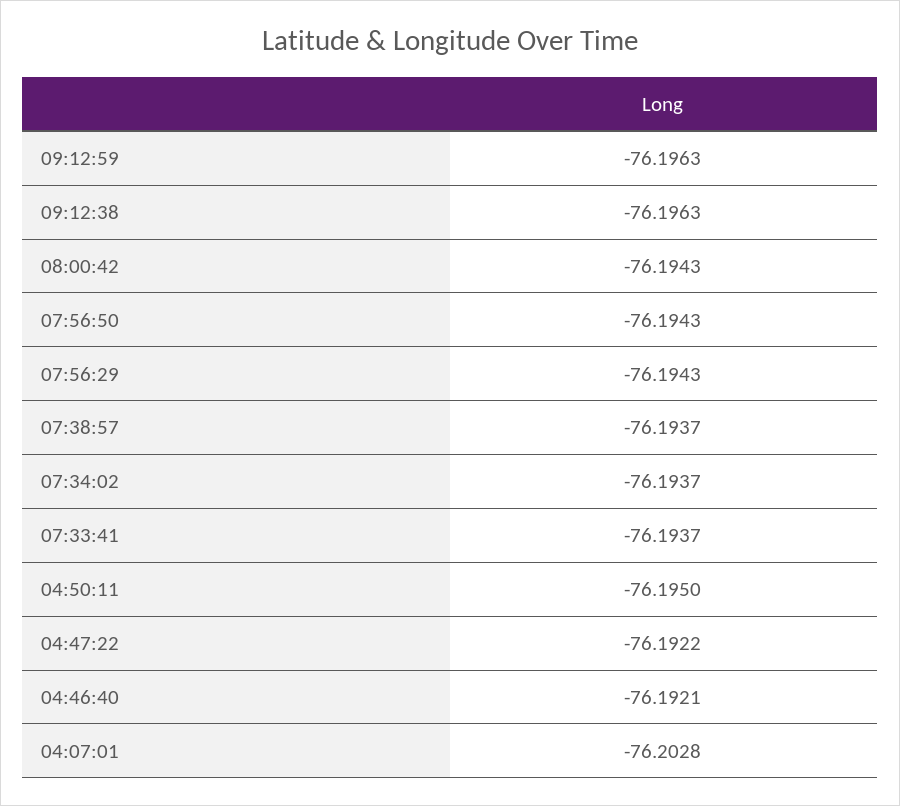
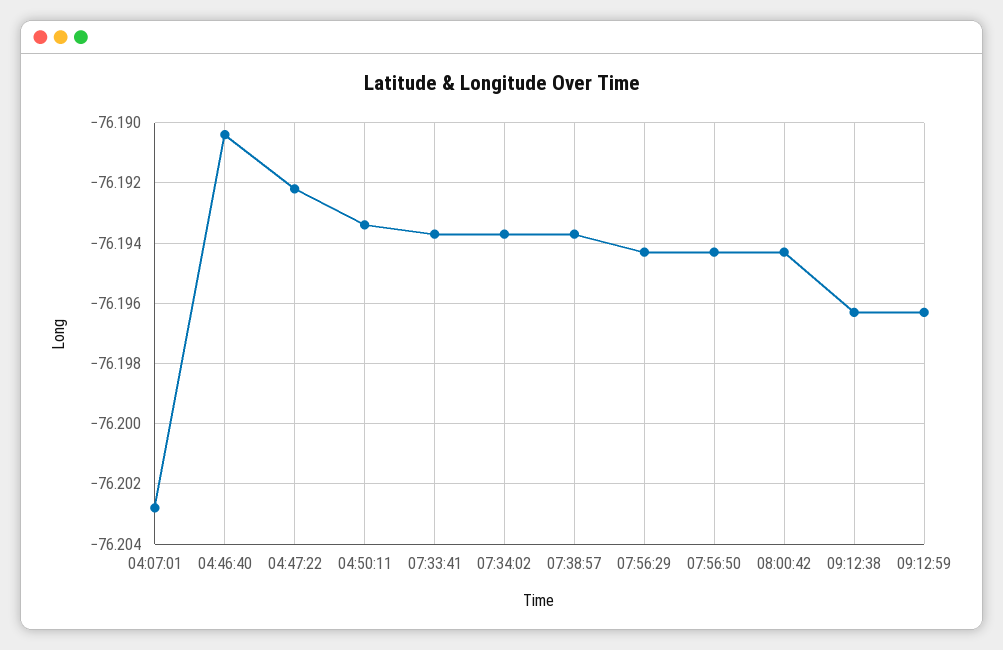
04:50:11: -76.195 -> -76.1935
04:46:40: -76.1921 -> -76.1905

